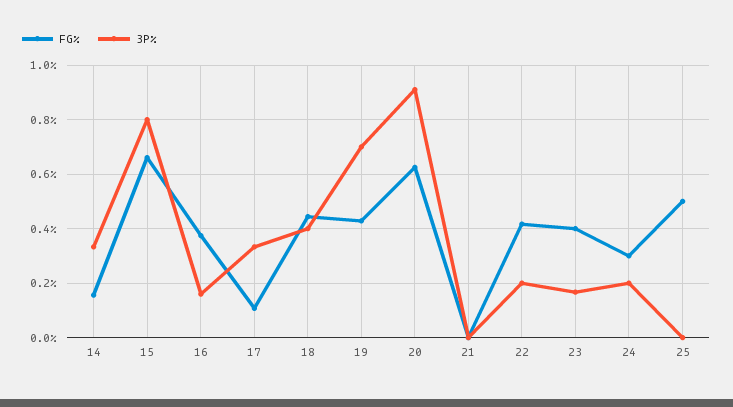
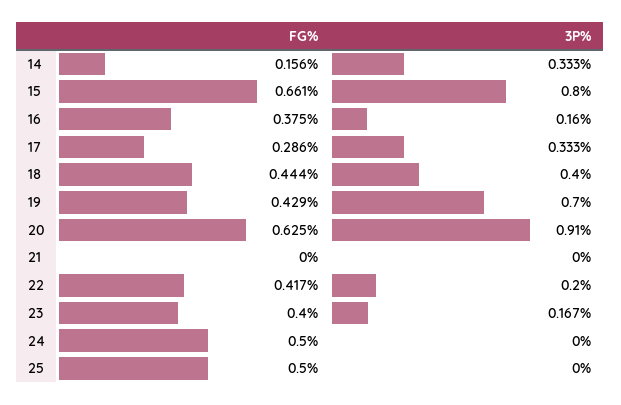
FG%, 17: 0.1 -> 0.286
FG%, 24: 0.3 -> 0.5
3P%, 24: 0.2 -> 0

